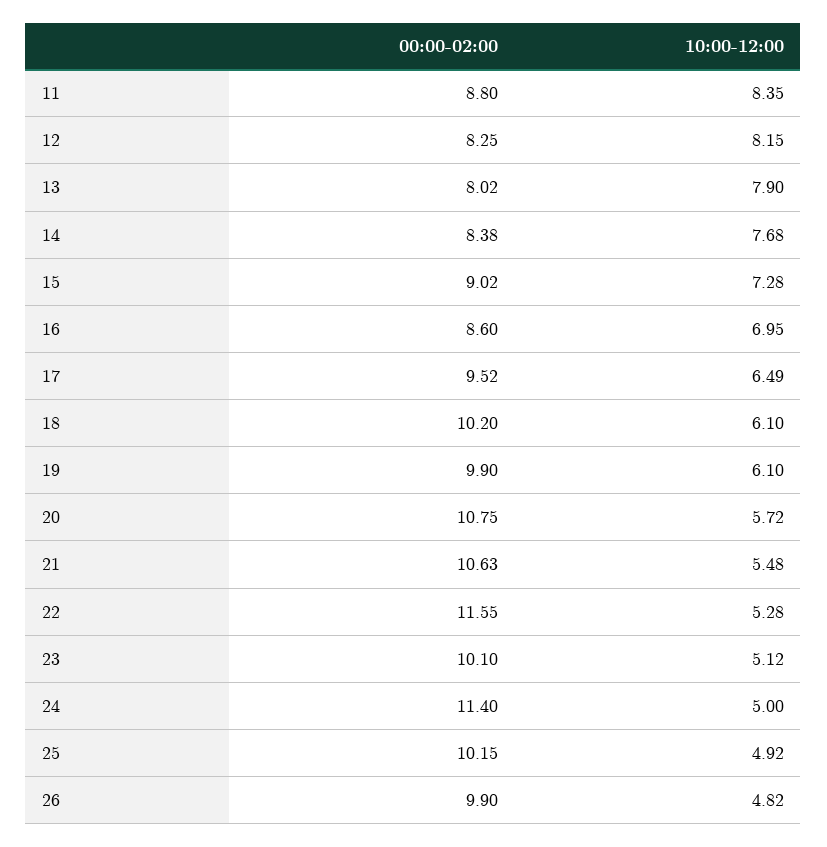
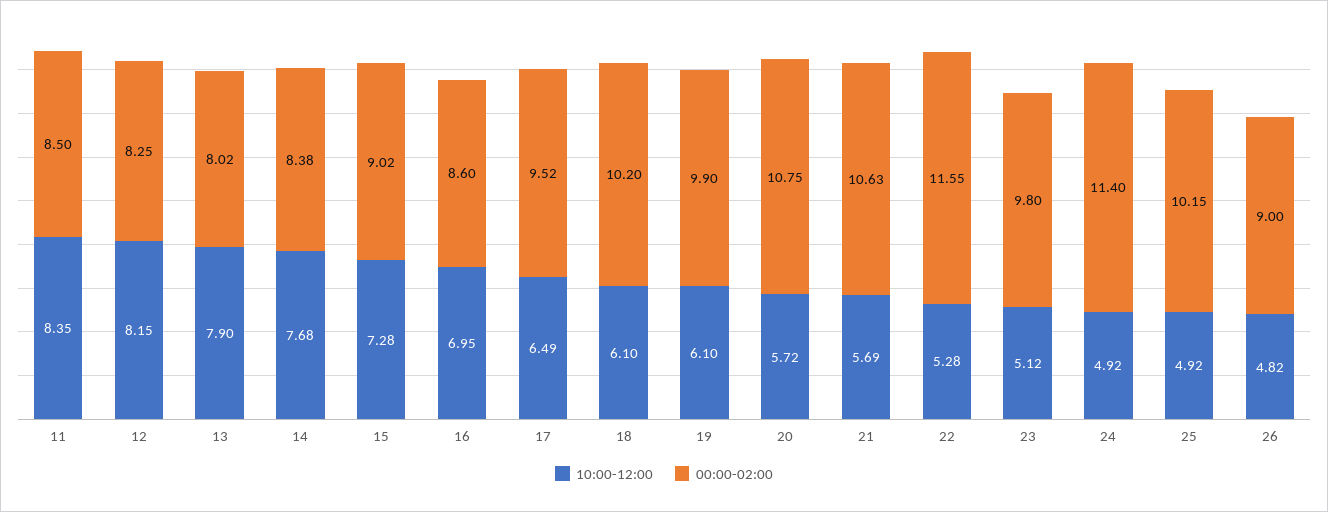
00:00-02:00, 11: 8.8 -> 8.5
10:00-12:00, 21: 5.48 -> 5.69
00:00-02:00, 23: 10.1 -> 9.8
10:00-12:00, 24: 5 -> 4.92
00:00-02:00, 26: 9.9 -> 9

